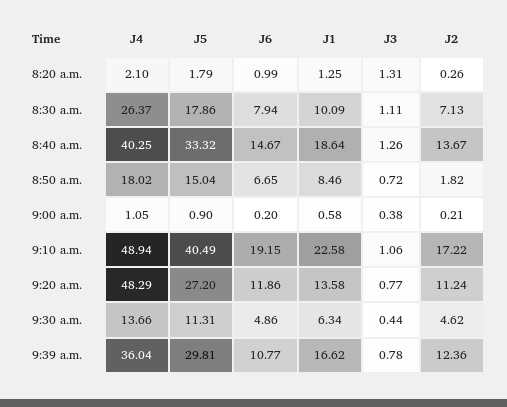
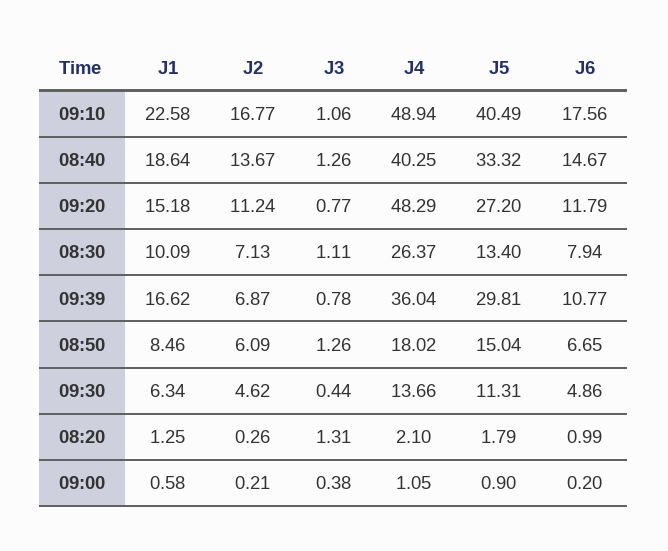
J5, 8:30 a.m.: 17.86 -> 13.4
J3, 8:50 a.m.: 0.72 -> 1.26
J2, 8:50 a.m.: 1.82 -> 6.09
J6, 9:10 a.m.: 19.15 -> 17.56
J2, 9:10 a.m.: 17.22 -> 16.77
J6, 9:20 a.m.: 11.86 -> 11.79
J1, 9:20 a.m.: 13.58 -> 15.18
J2, 9:39 a.m.: 12.36 -> 6.87

